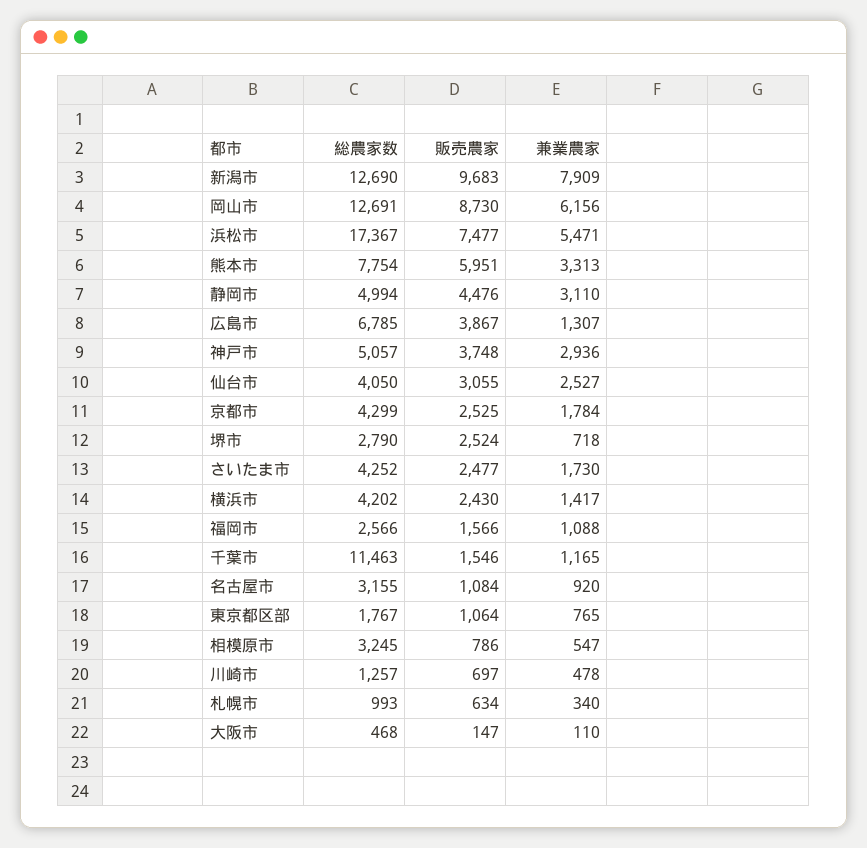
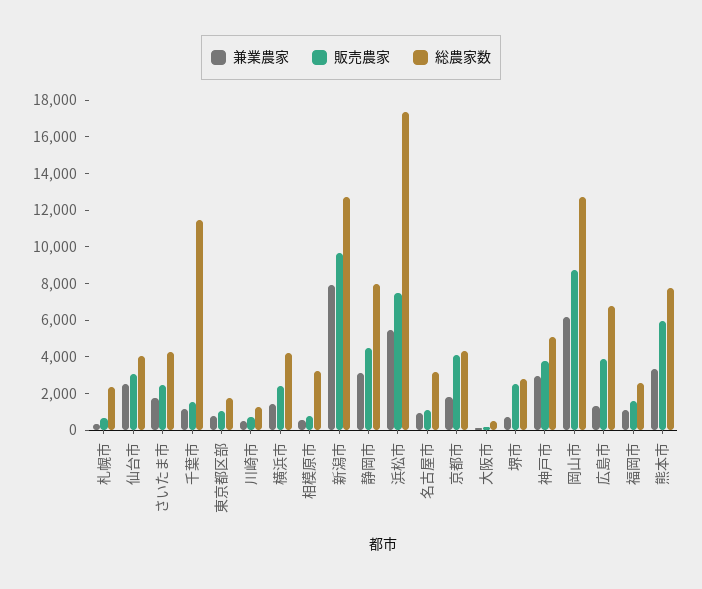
総農家数, 静岡市: 4994 -> 8000
販売農家, 京都市: 2525 -> 4000
総農家数, 札幌市: 993 -> 2500

